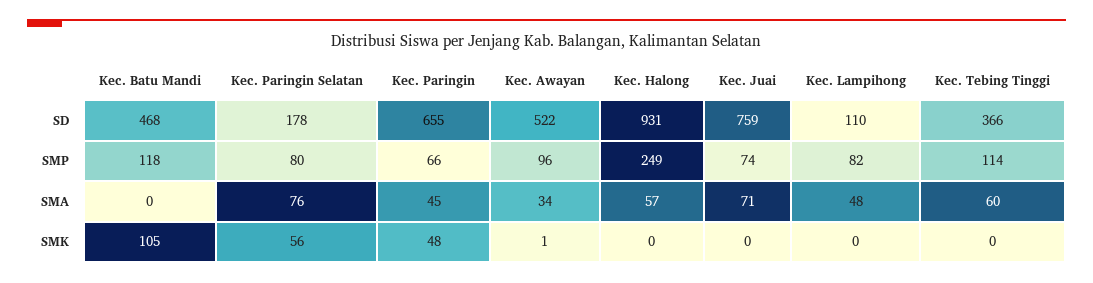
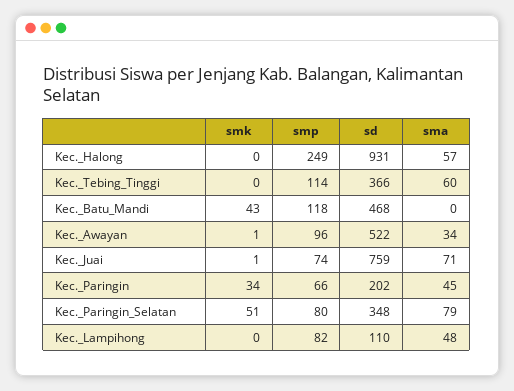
Kec. Paringin Selatan, SD: 178 -> 348
Kec. Paringin, SD: 655 -> 202
Kec. Paringin Selatan, SMA: 76 -> 79
Kec. Batu Mandi, SMK: 105 -> 43
Kec. Paringin Selatan, SMK: 56 -> 51
Kec. Paringin, SMK: 48 -> 34
Kec. Juai, SMK: 0 -> 1

